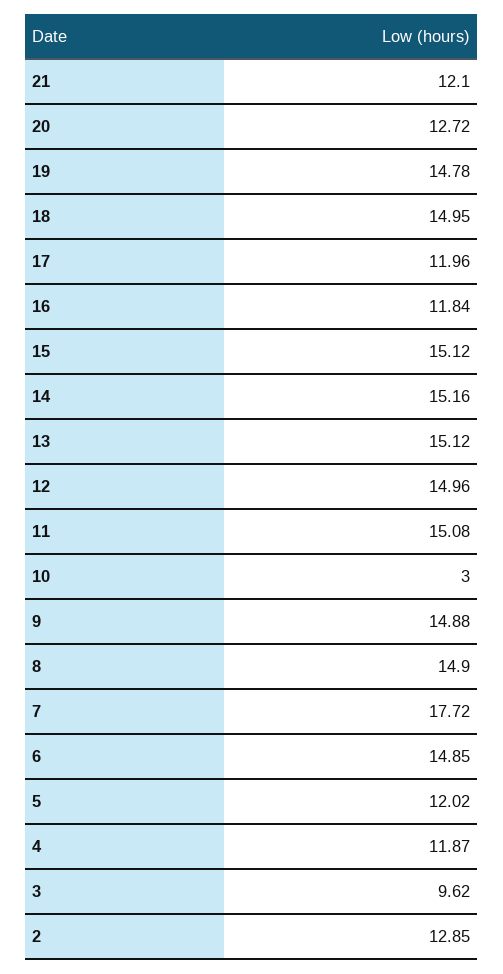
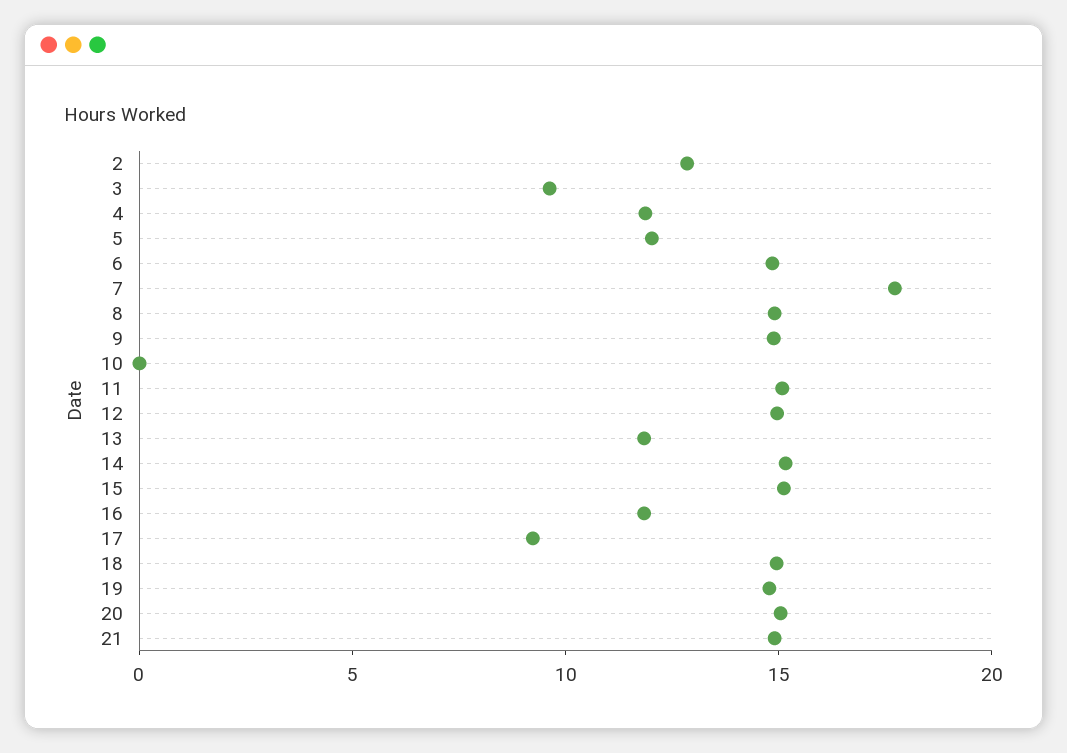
21: 12.1 -> 15
20: 12.72 -> 15
17: 11.96 -> 9
13: 15.12 -> 12
10: 3 -> 0

